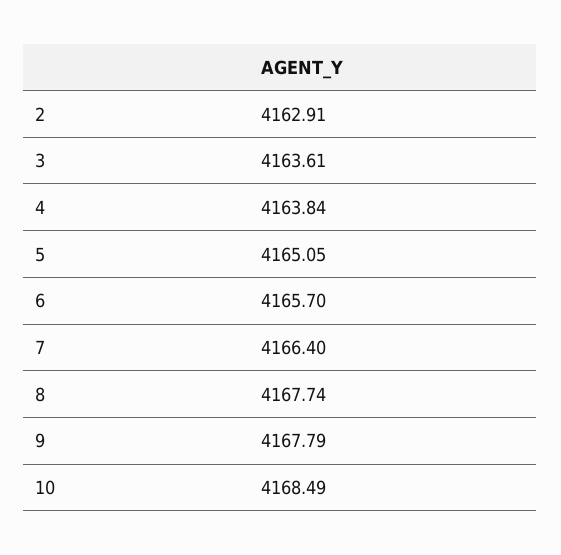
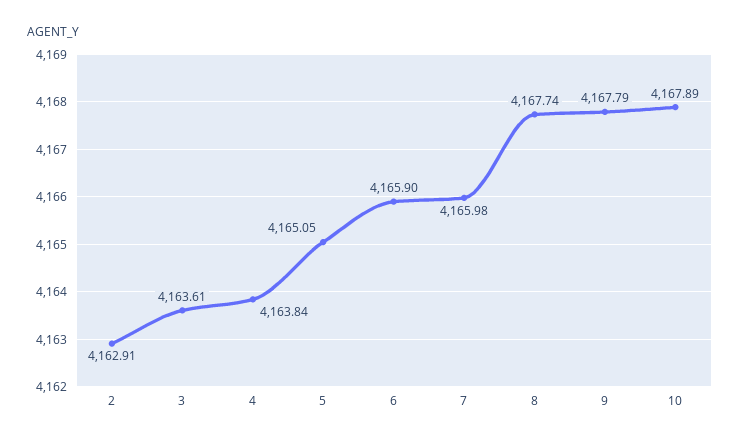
6: 4165.7 -> 4165.9
7: 4166.4 -> 4165.98
10: 4168.49 -> 4167.89

